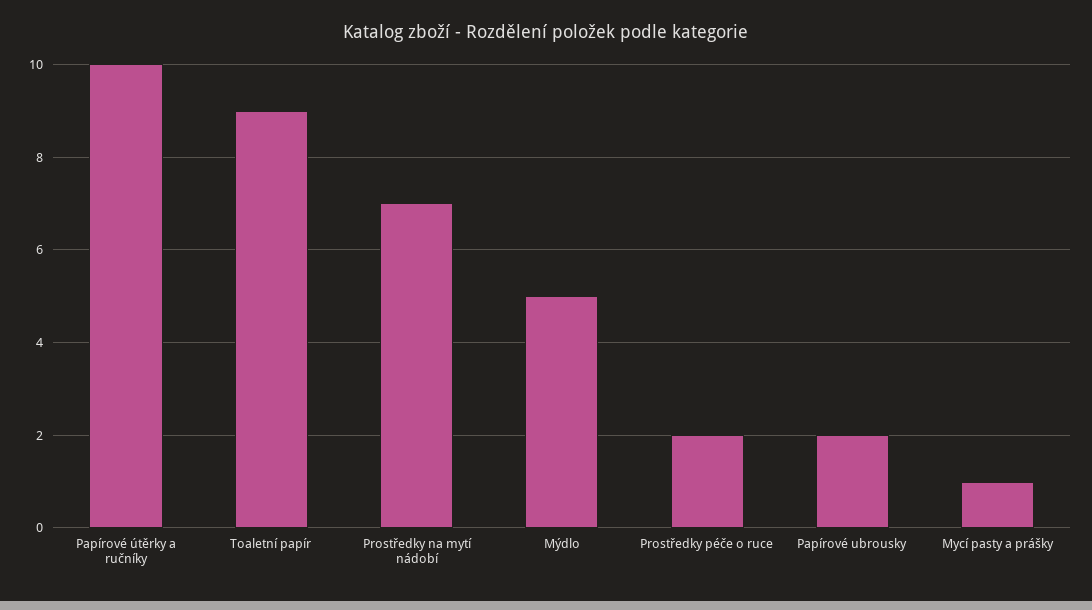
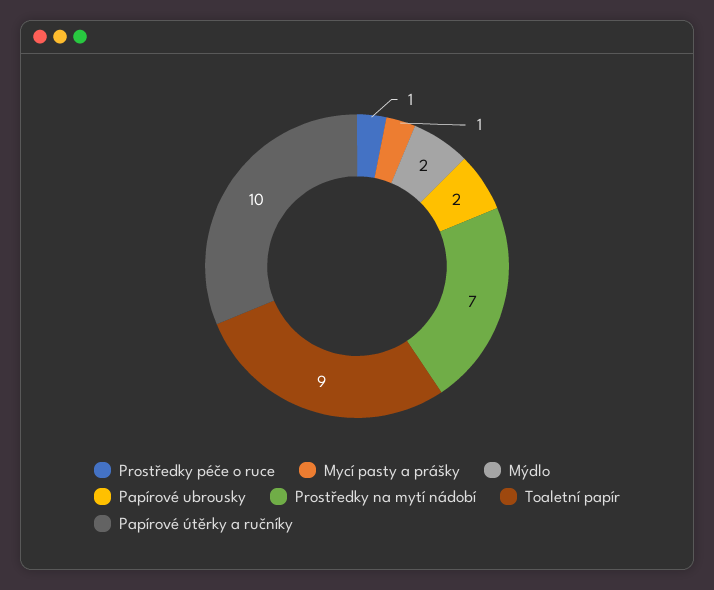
Mýdlo: 5 -> 2
Prostředky péče o ruce: 2 -> 1

